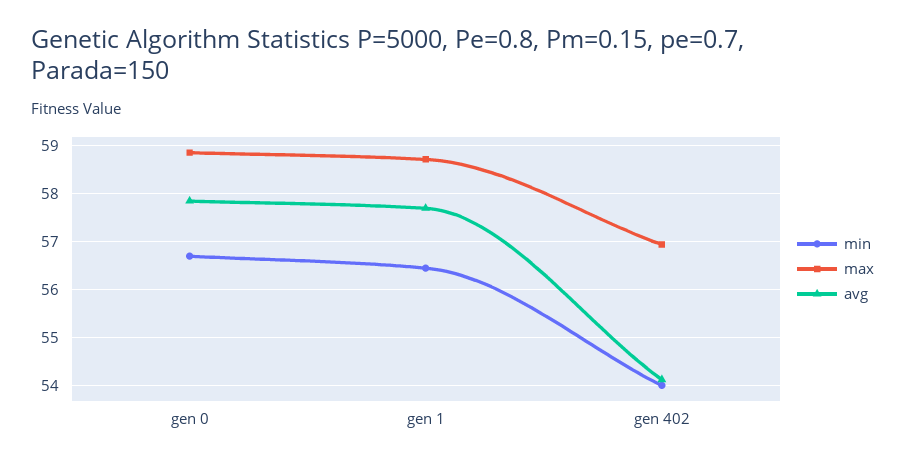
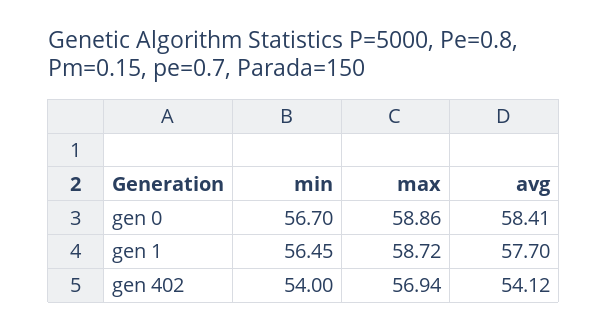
avg, gen 0: 57.8 -> 58.41

